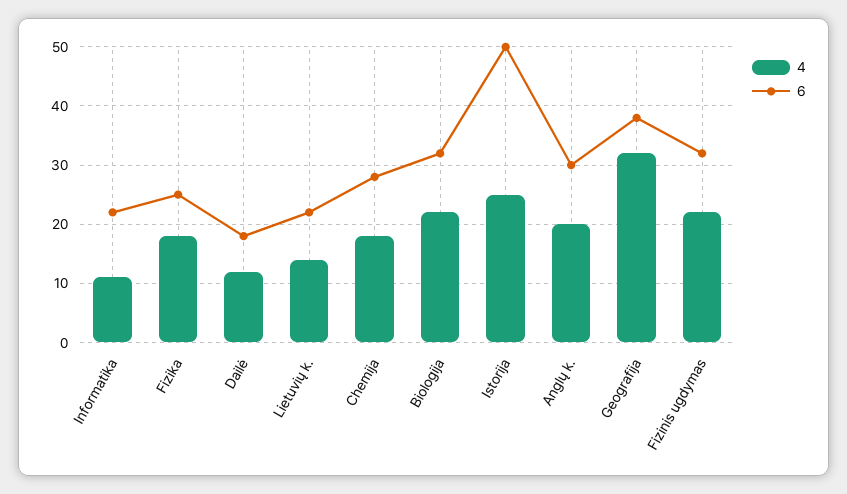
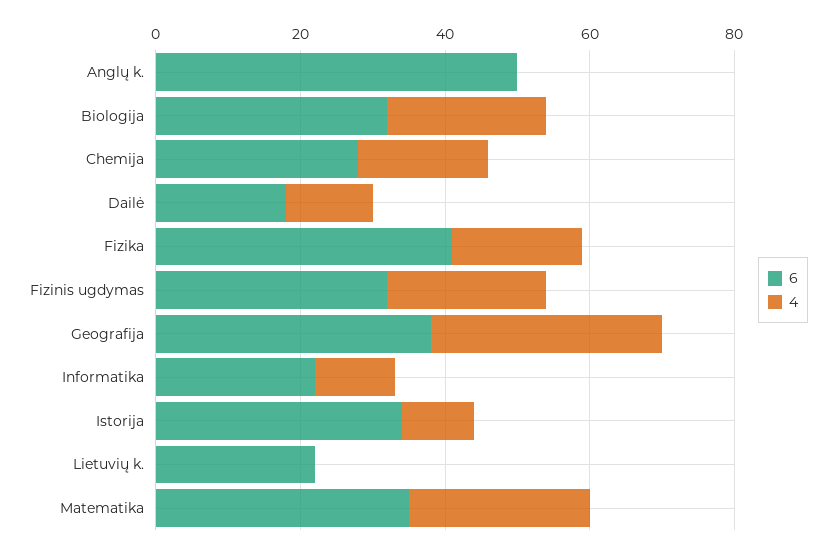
6, Fizika: 25 -> 40
4, Lietuvių k.: 15 -> 0
4, Istorija: 25 -> 10
6, Istorija: 50 -> 35
4, Anglų k.: 20 -> 0
6, Anglų k.: 30 -> 50
6, Matematika: none -> 35
4, Matematika: none -> 25

